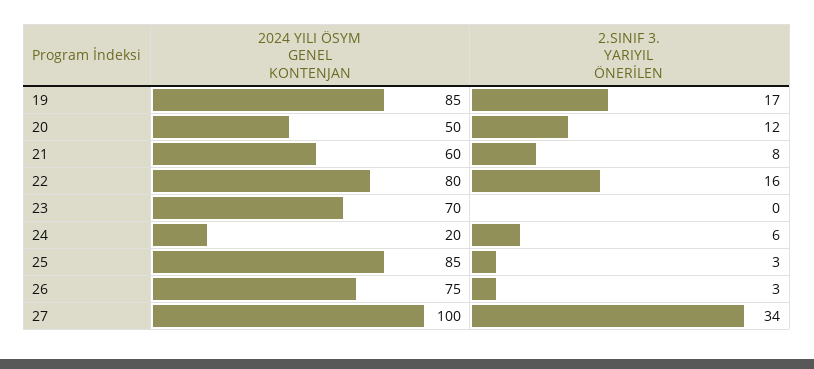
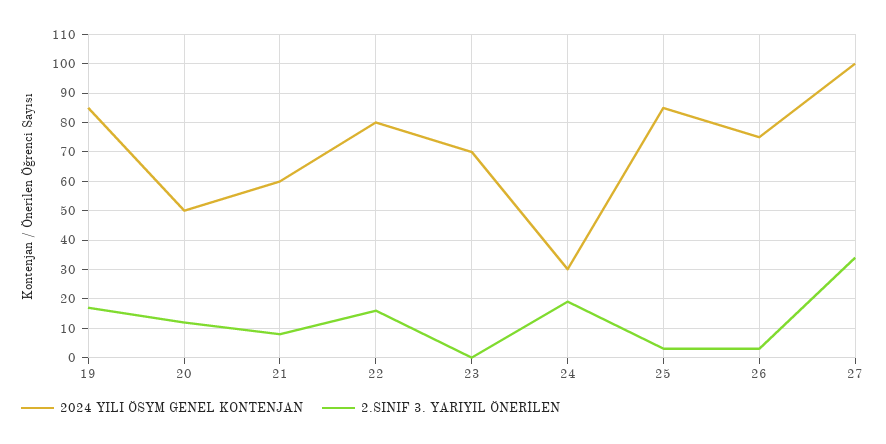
2024 YILI ÖSYM GENEL KONTENJAN, 24: 20 -> 30
2.SINIF 3. YARIYIL ÖNERİLEN, 24: 6 -> 20

